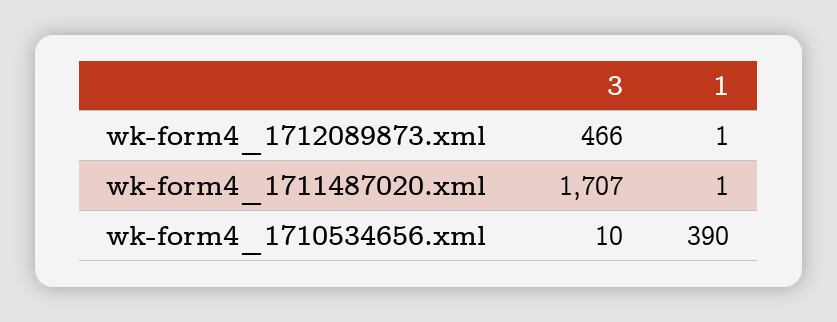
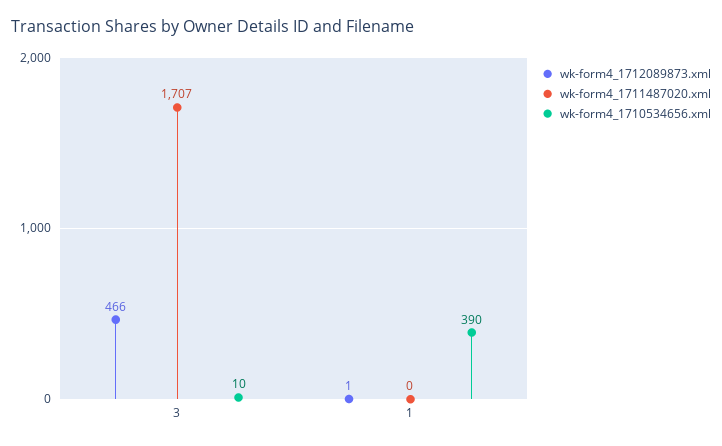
wk-form4_1711487020.xml, 1: 1 -> 0

